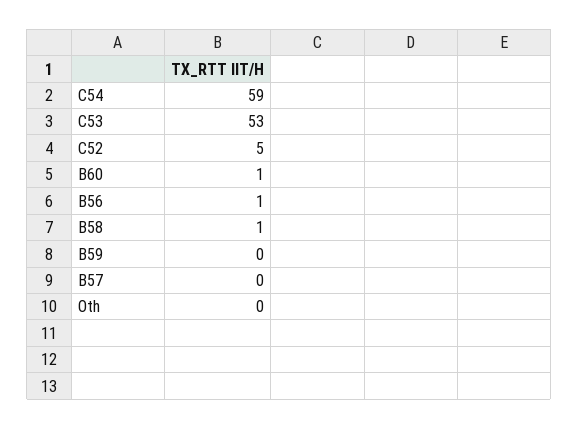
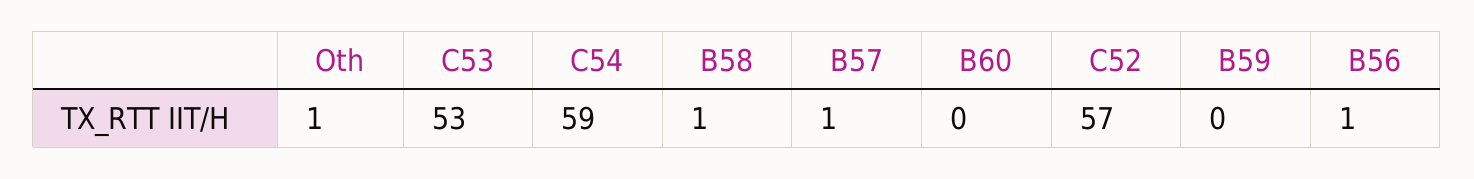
C52: 5 -> 57
B60: 1 -> 0
B57: 0 -> 1
Oth: 0 -> 1

